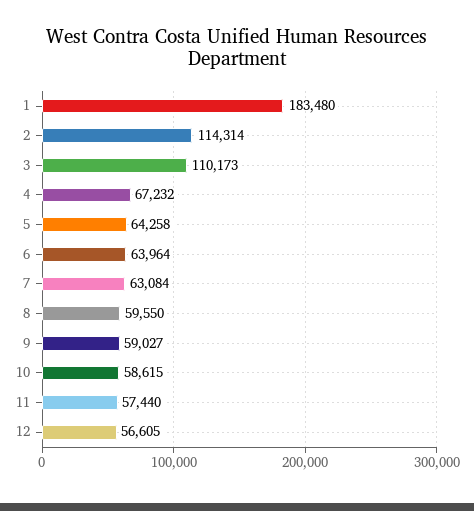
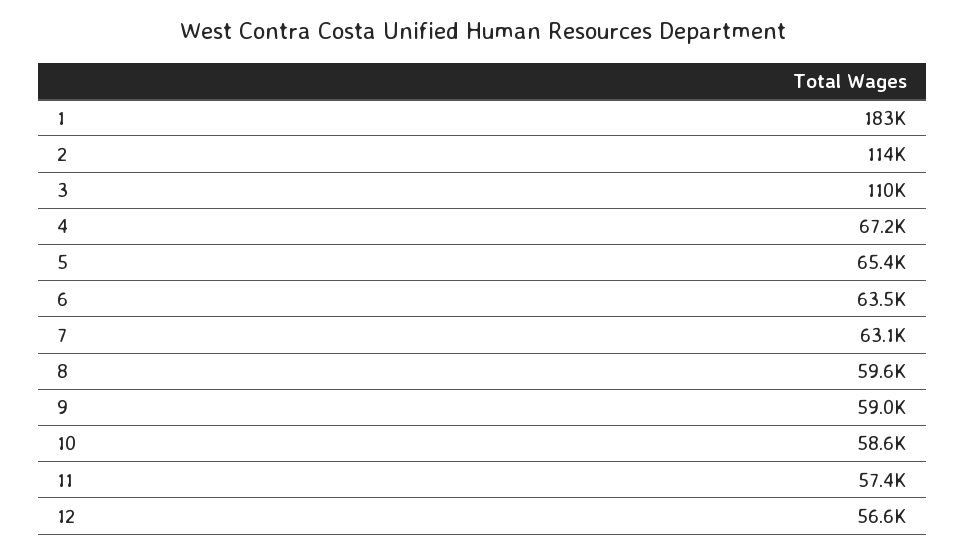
5: 64258 -> 65400
6: 63964 -> 63500

